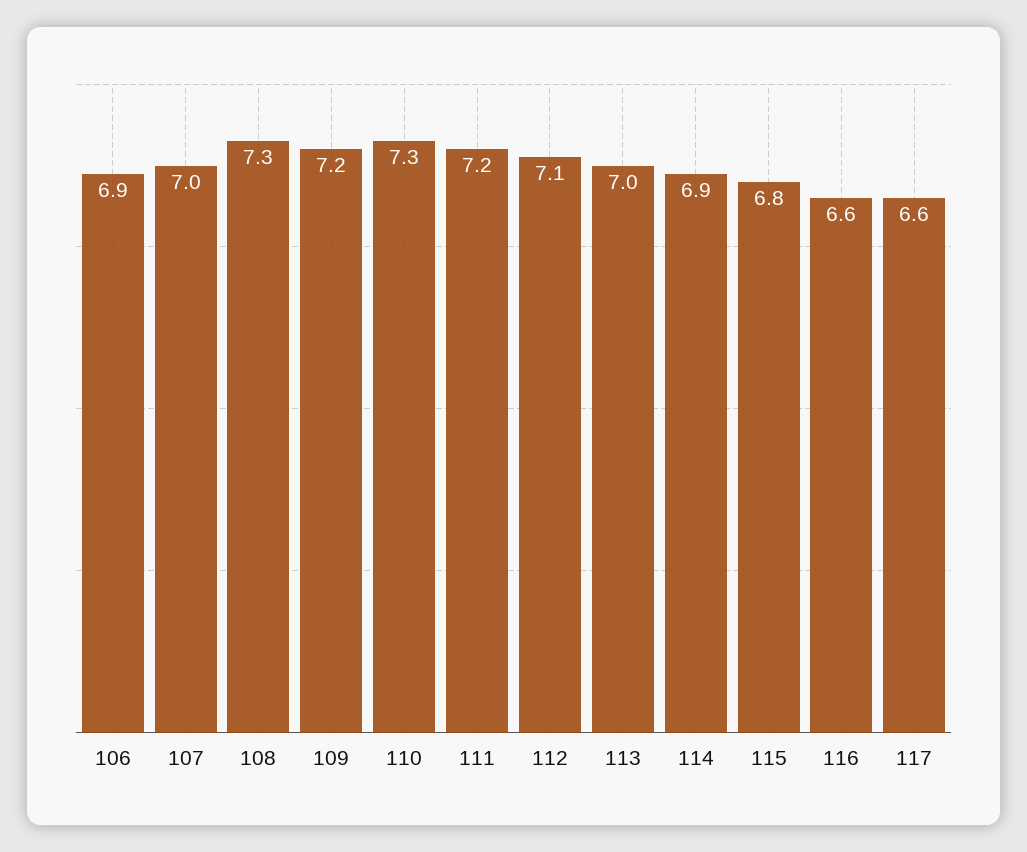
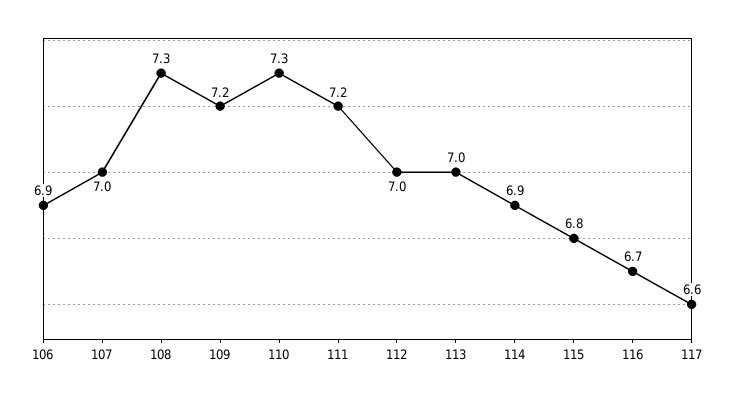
112: 7.1 -> 7
116: 6.6 -> 6.7

